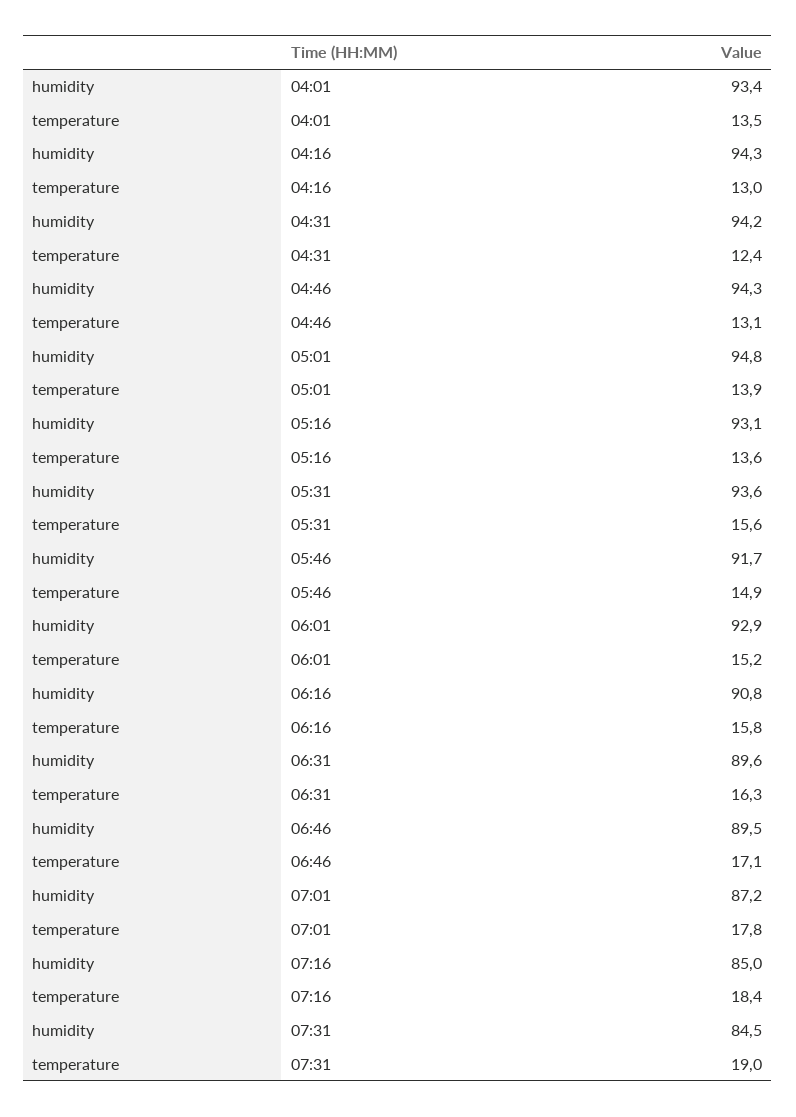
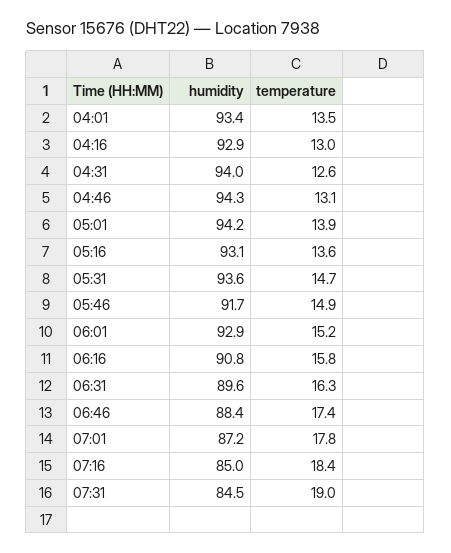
humidity, 04:16: 94.3 -> 92.9
humidity, 04:31: 94.2 -> 94
temperature, 04:31: 12.4 -> 12.6
humidity, 05:01: 94.8 -> 94.2
temperature, 05:31: 15.6 -> 14.7
humidity, 06:46: 89.5 -> 88.4
temperature, 06:46: 17.1 -> 17.4

